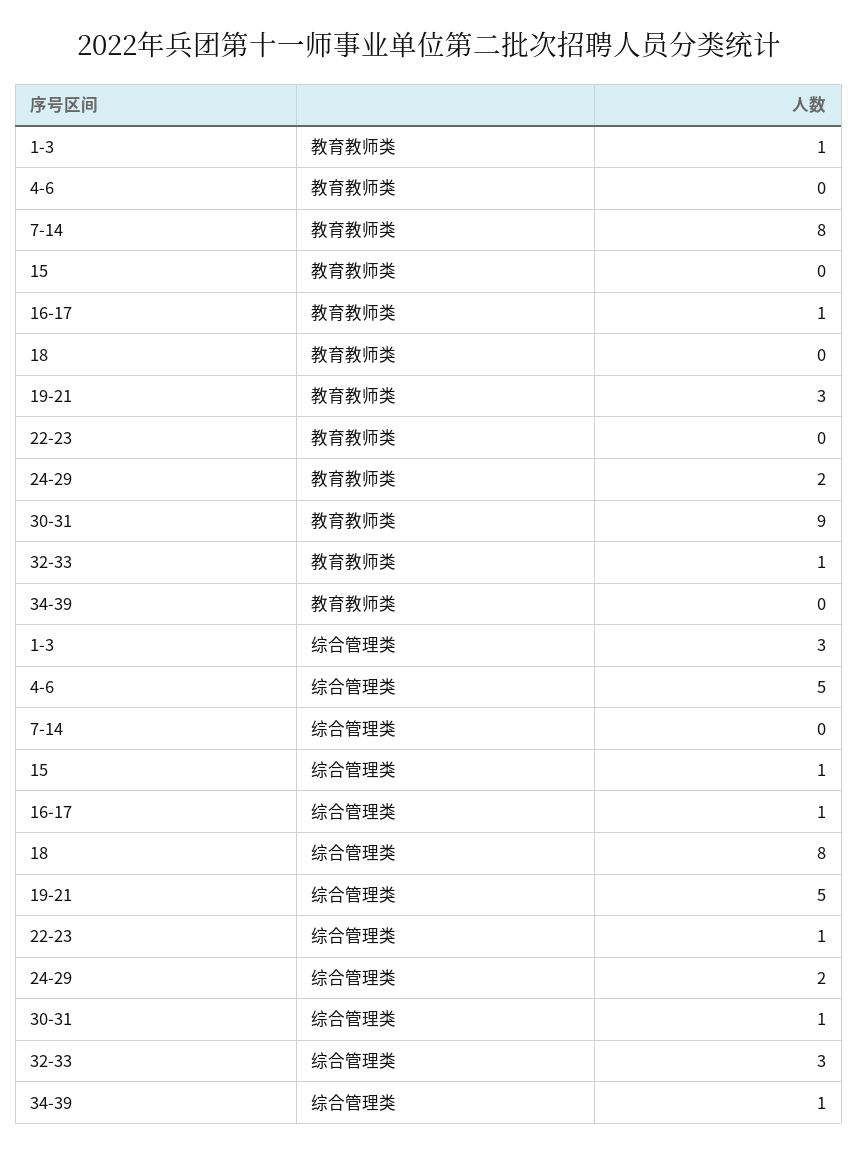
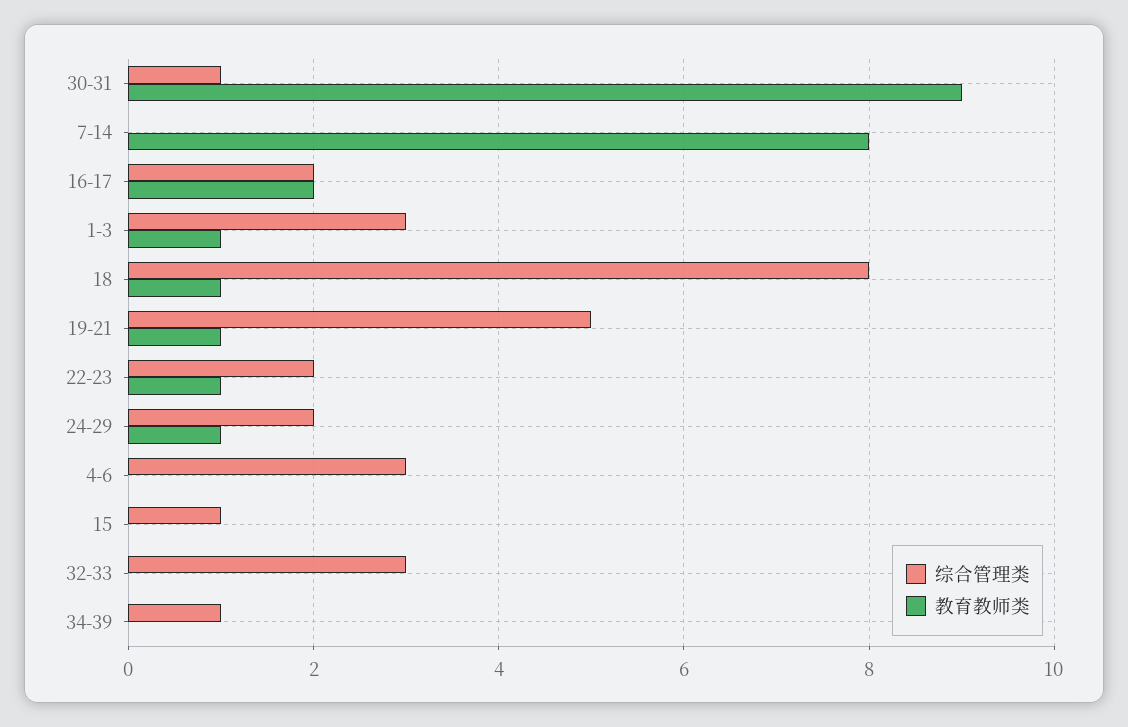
教育教师类, 16-17: 1 -> 2
教育教师类, 18: 0 -> 1
教育教师类, 19-21: 3 -> 1
教育教师类, 22-23: 0 -> 1
教育教师类, 24-29: 2 -> 1
教育教师类, 32-33: 1 -> 0
综合管理类, 4-6: 5 -> 3
综合管理类, 16-17: 1 -> 2
综合管理类, 22-23: 1 -> 2

